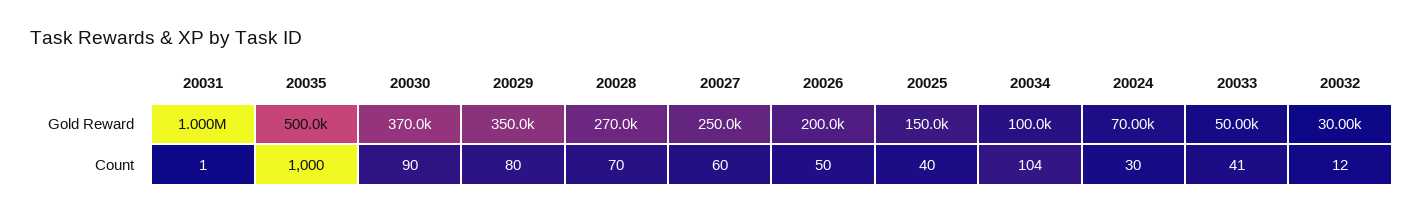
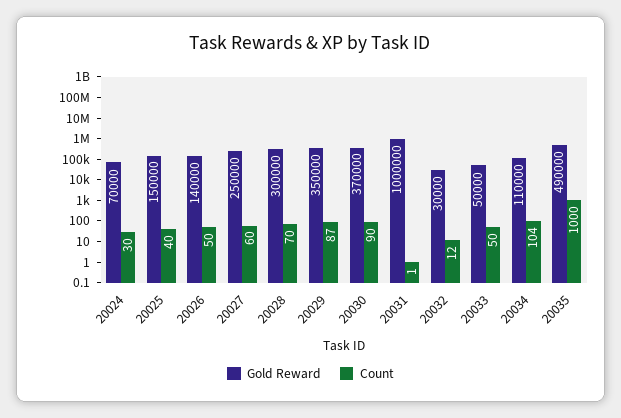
Gold Reward, 20035: 500000 -> 490000
Gold Reward, 20028: 270000 -> 300000
Gold Reward, 20026: 200000 -> 140000
Gold Reward, 20034: 100000 -> 110000
Count, 20029: 80 -> 87
Count, 20033: 41 -> 50

